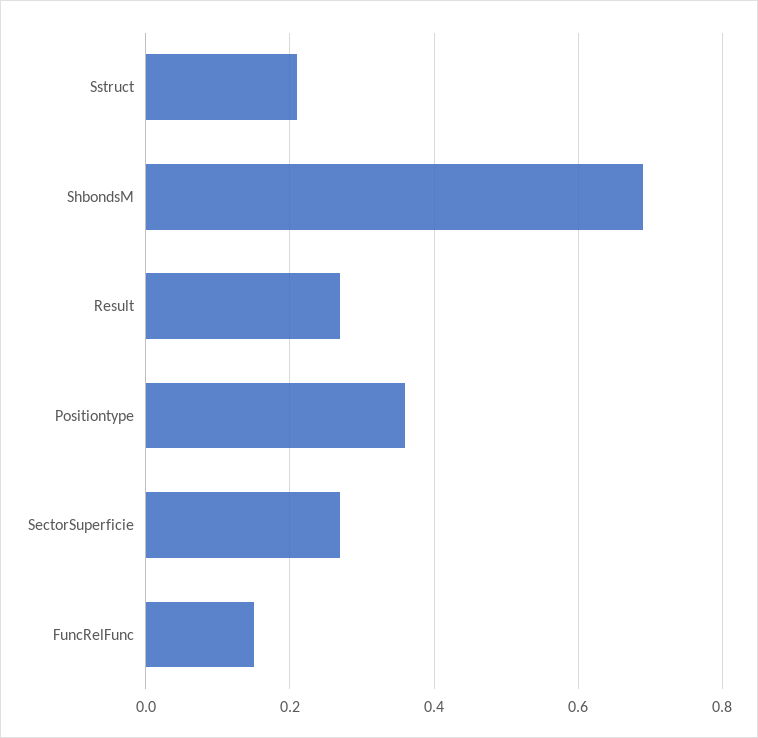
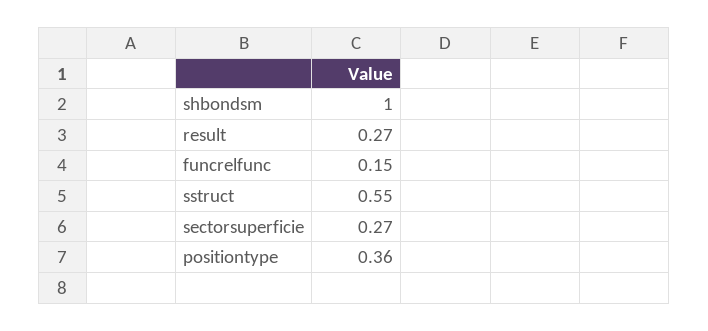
Sstruct: 0.2 -> 0.55
ShbondsM: 0.7 -> 1

